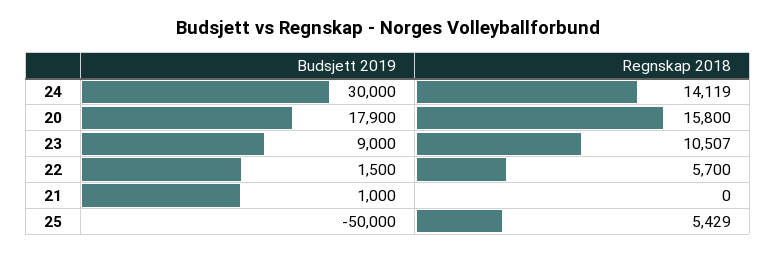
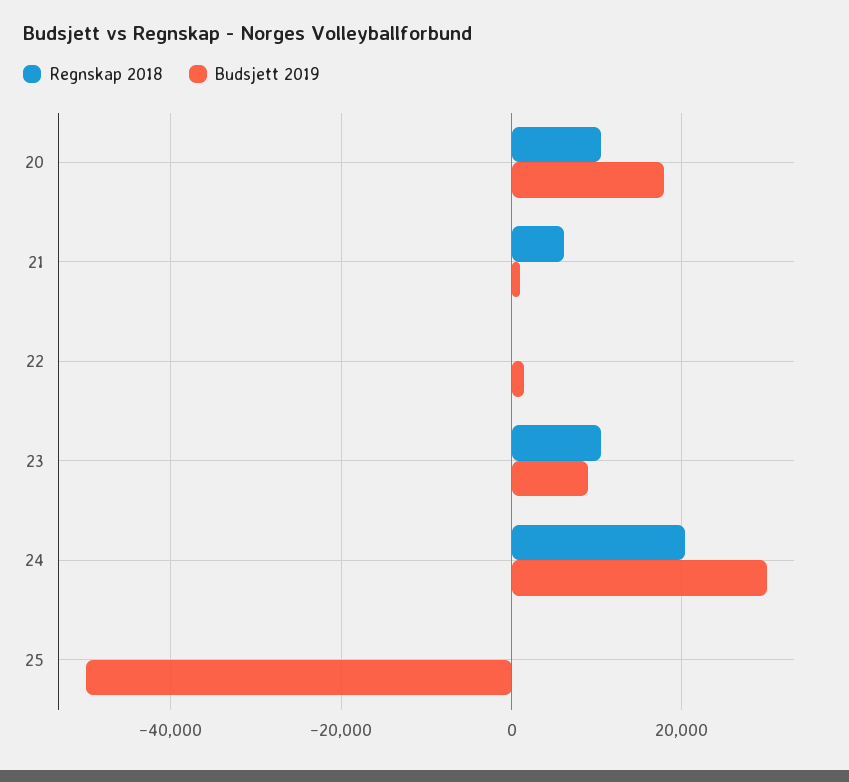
Regnskap 2018, 24: 14119 -> 20000
Regnskap 2018, 20: 15800 -> 10000
Regnskap 2018, 22: 5700 -> 0
Regnskap 2018, 21: 0 -> 6000
Regnskap 2018, 25: 5429 -> 0

